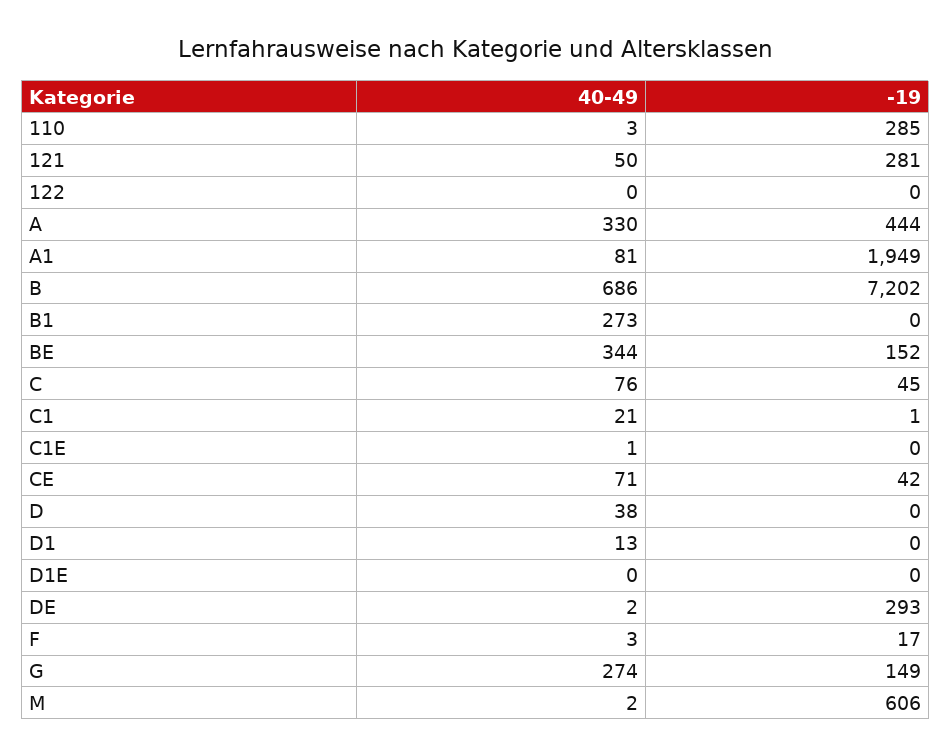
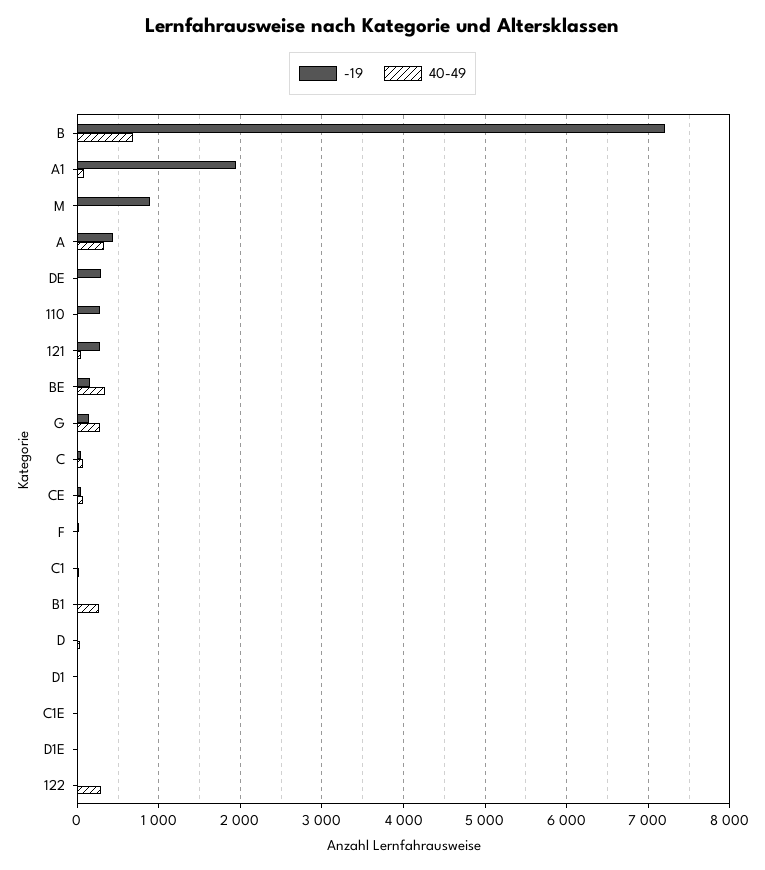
40-49, 122: 0 -> 300
-19, M: 606 -> 900

